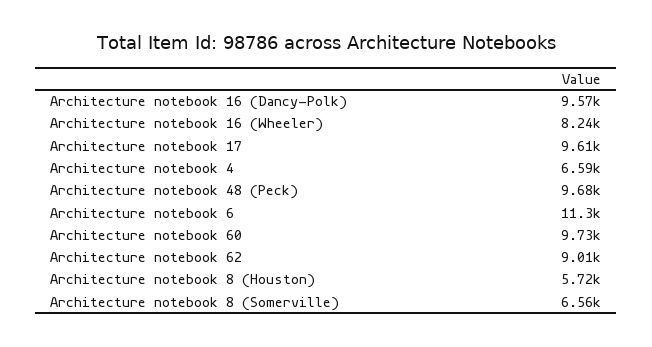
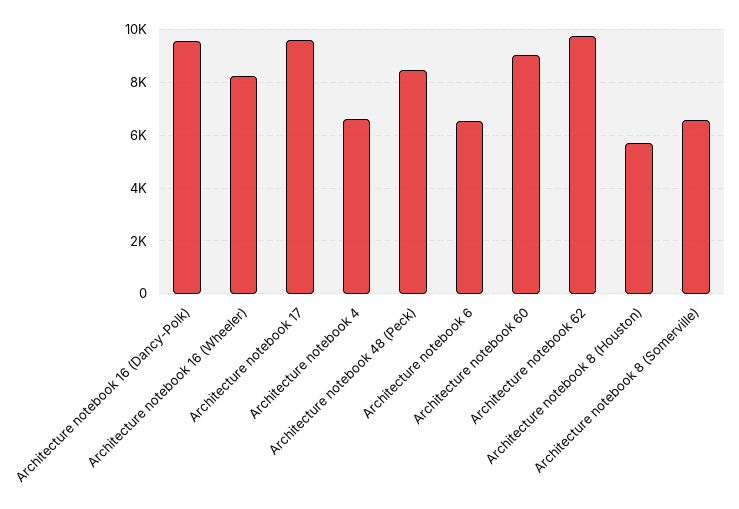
Architecture notebook 48 (Peck): 9680 -> 8500
Architecture notebook 6: 11300 -> 6500
Architecture notebook 60: 9730 -> 9000
Architecture notebook 62: 9010 -> 9750

